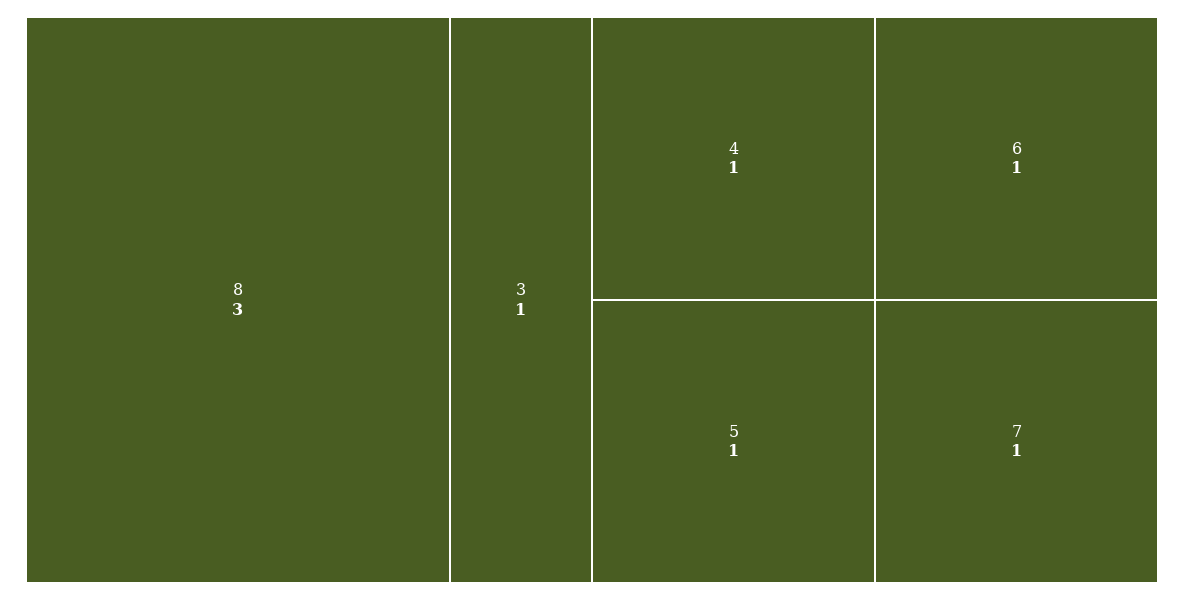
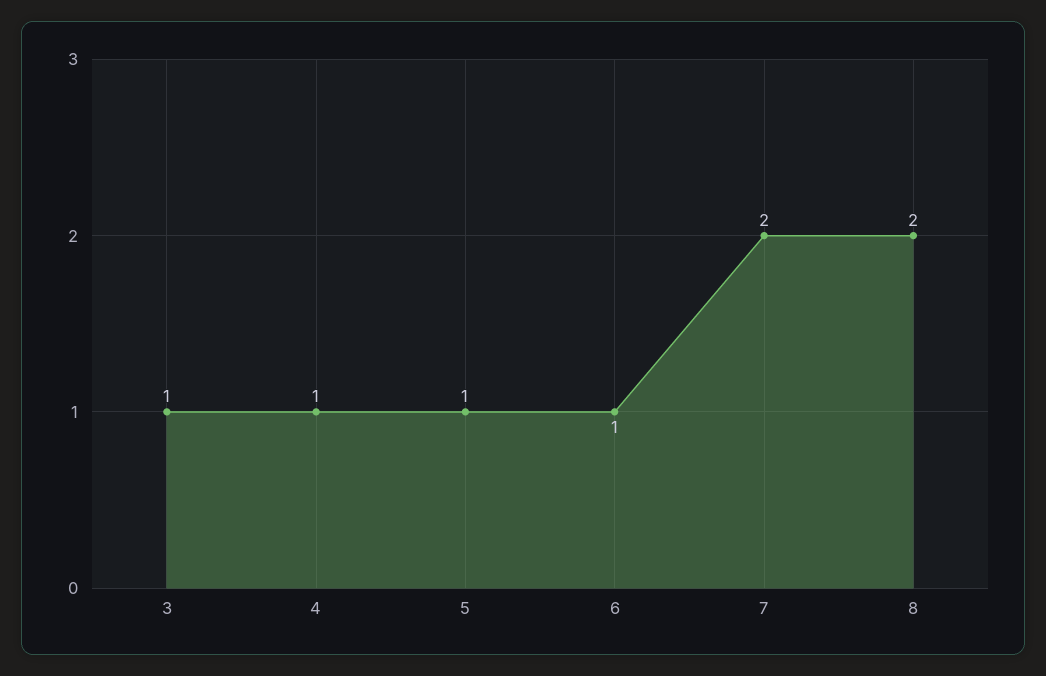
8: 3 -> 2
7: 1 -> 2

